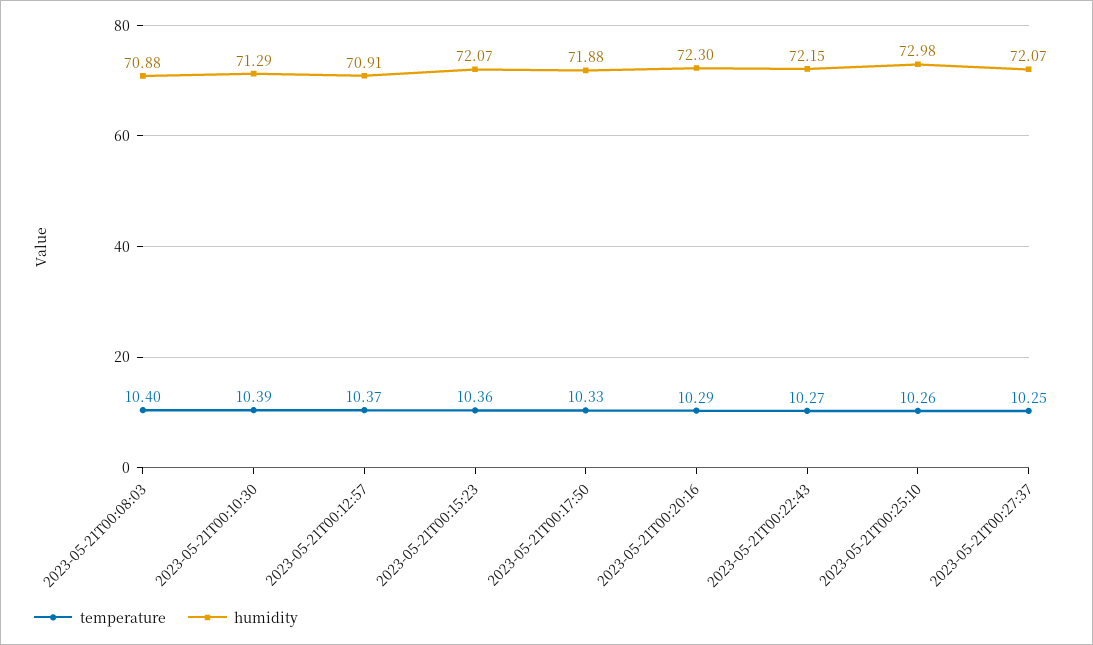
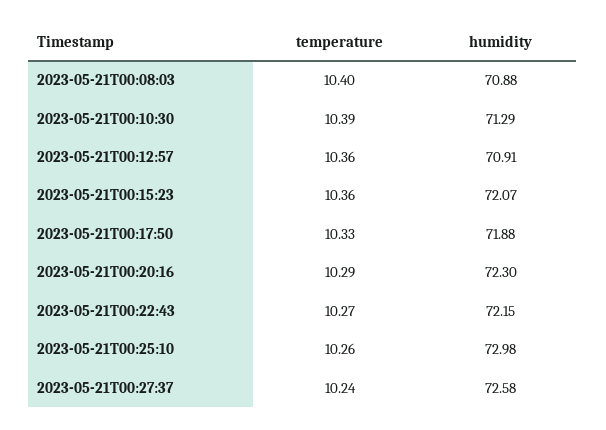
temperature, 2023-05-21T00:12:57: 10.37 -> 10.36
temperature, 2023-05-21T00:27:37: 10.25 -> 10.24
humidity, 2023-05-21T00:27:37: 72.07 -> 72.58

